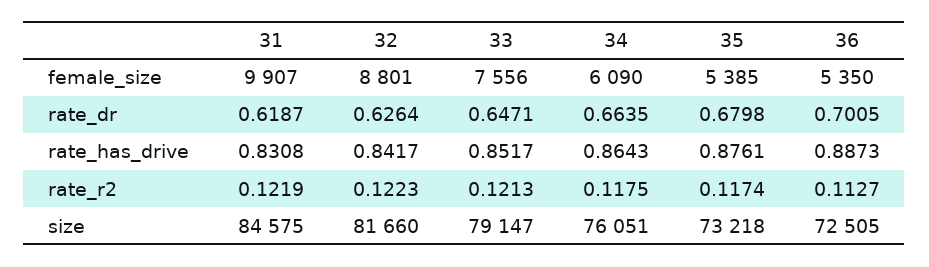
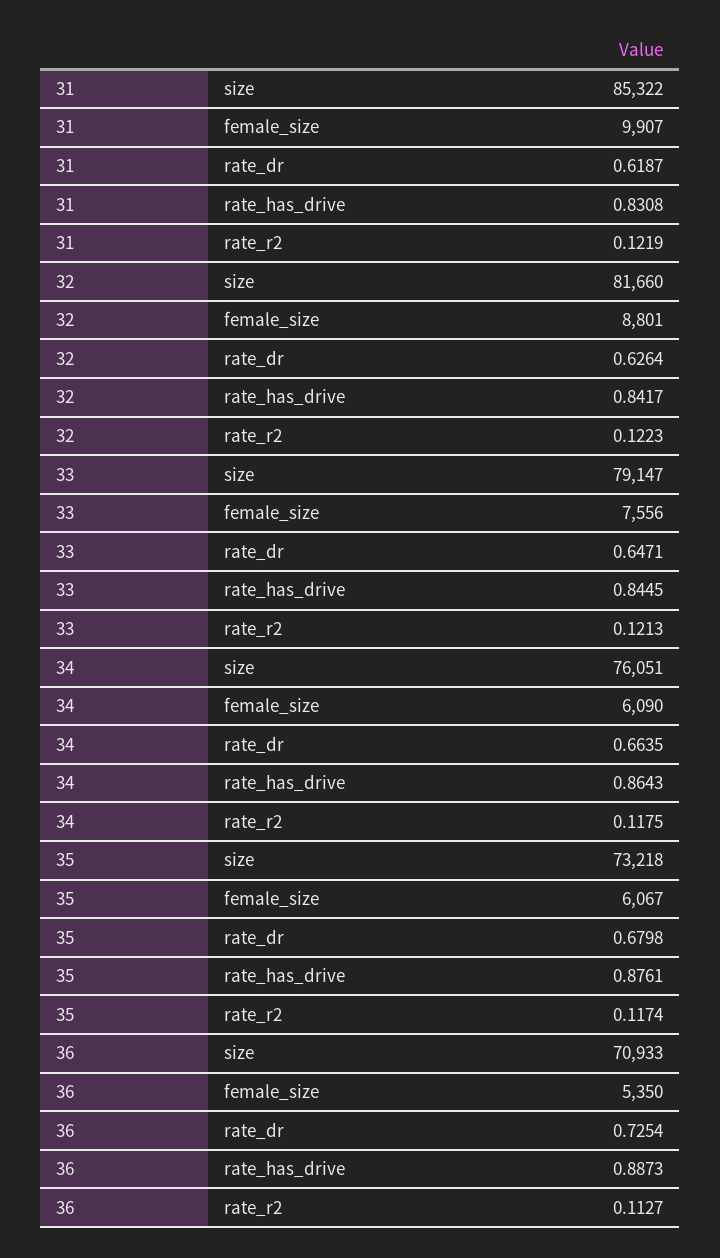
35, female_size: 5385 -> 6067
36, rate_dr: 0.7005 -> 0.7254
33, rate_has_drive: 0.8517 -> 0.8445
31, size: 84575 -> 85322
36, size: 72505 -> 70933

